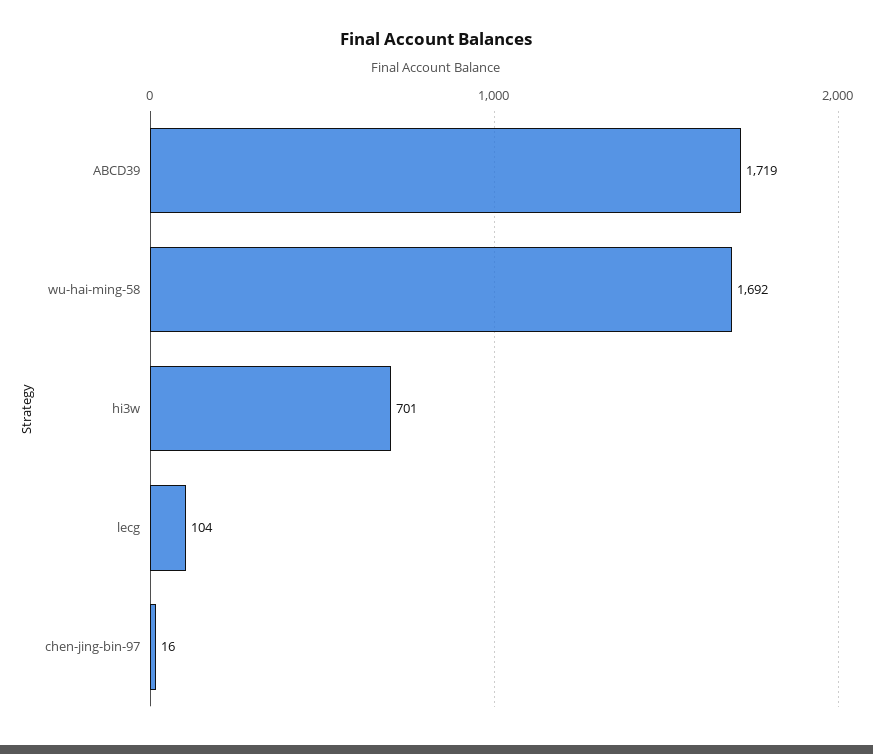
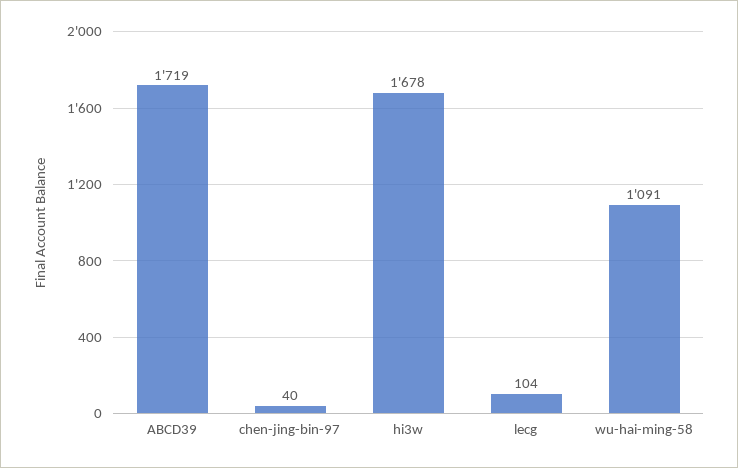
wu-hai-ming-58: 1692 -> 1091
hi3w: 701 -> 1678
chen-jing-bin-97: 16 -> 40

